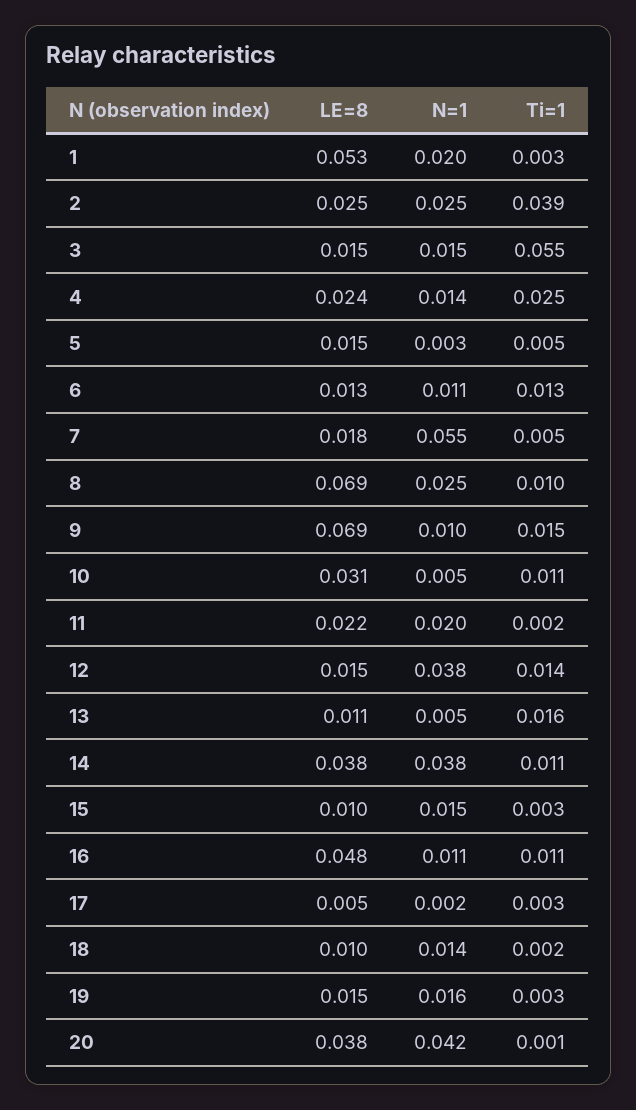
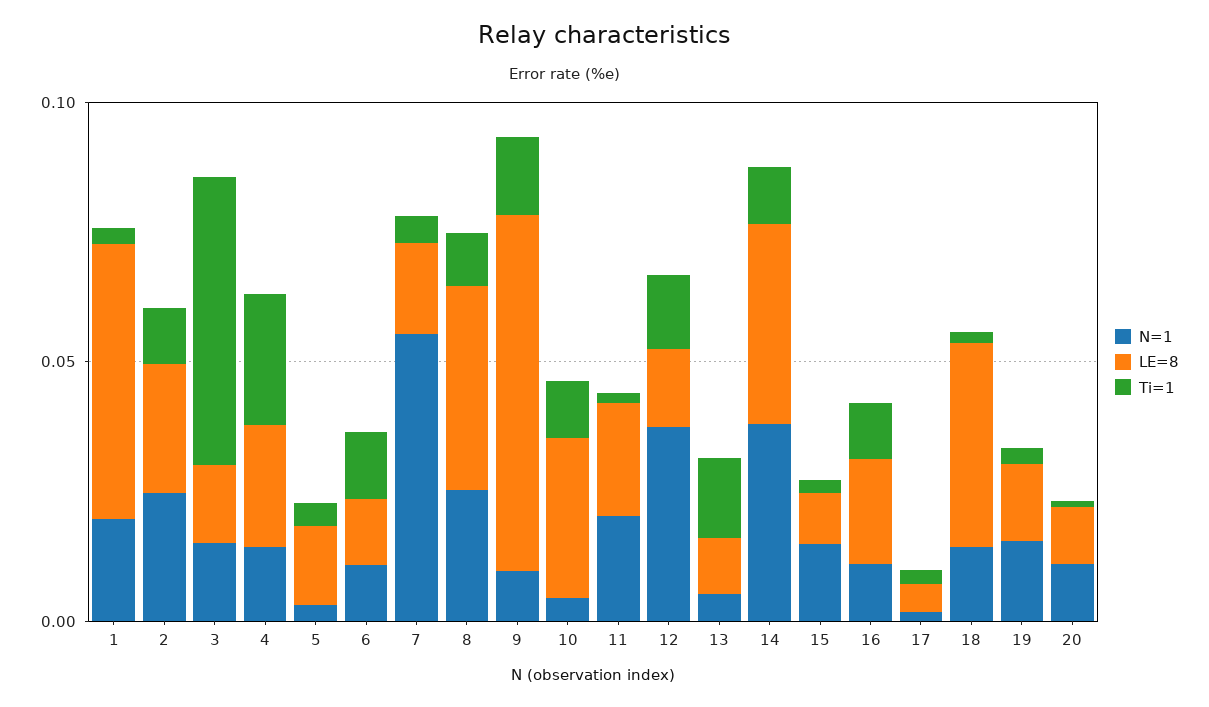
Ti=1, 2: 0.039 -> 0.01
LE=8, 8: 0.069 -> 0.04
LE=8, 16: 0.048 -> 0.02
LE=8, 18: 0.01 -> 0.04
LE=8, 20: 0.038 -> 0.01
N=1, 20: 0.042 -> 0.01

